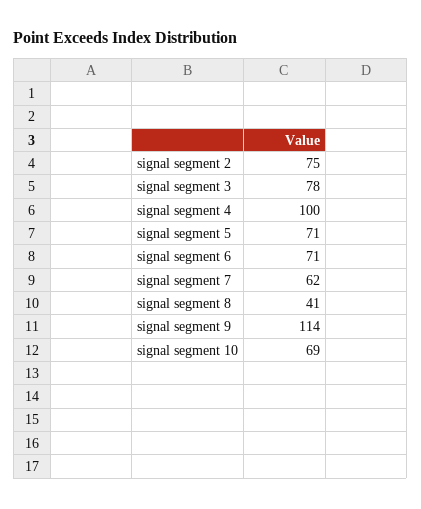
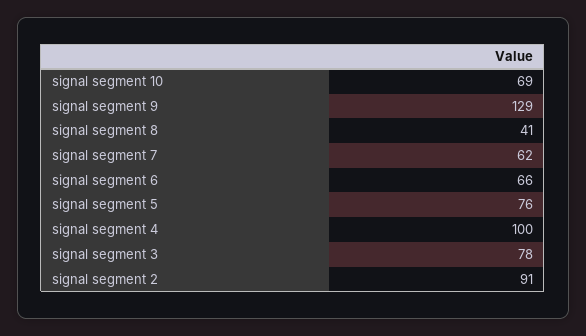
signal segment 2: 75 -> 91
signal segment 5: 71 -> 76
signal segment 6: 71 -> 66
signal segment 9: 114 -> 129

